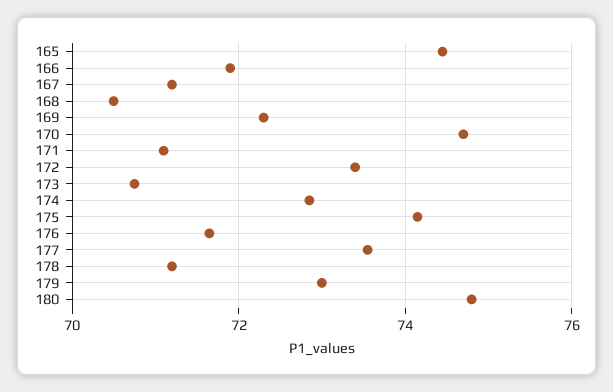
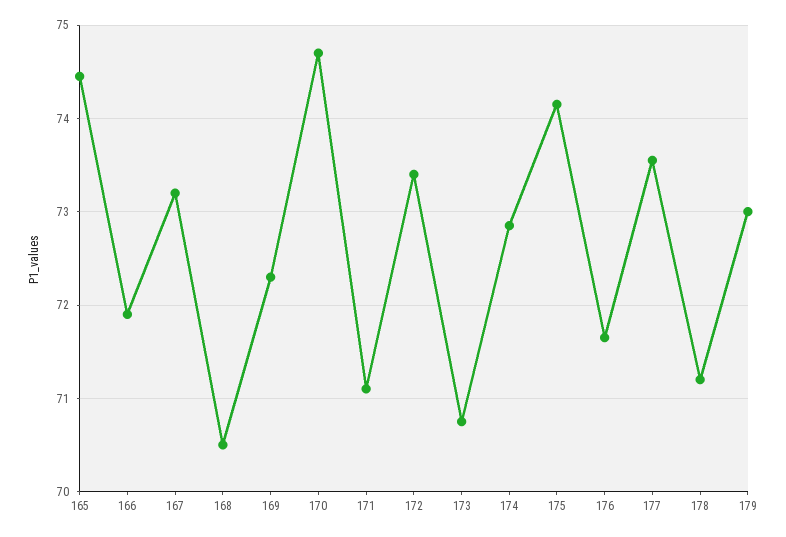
167: 71.2 -> 73.2
180: 74.8 -> none

